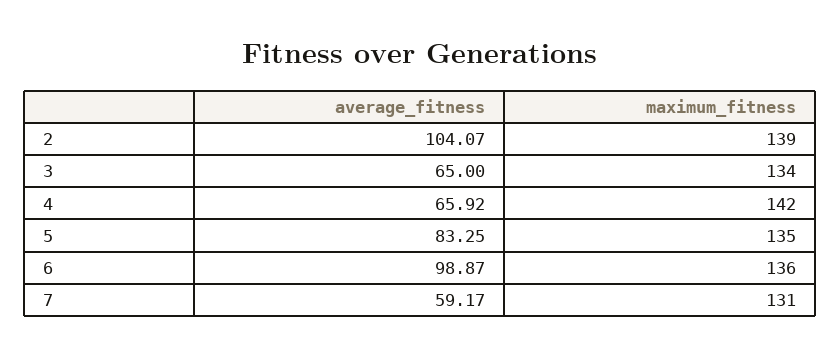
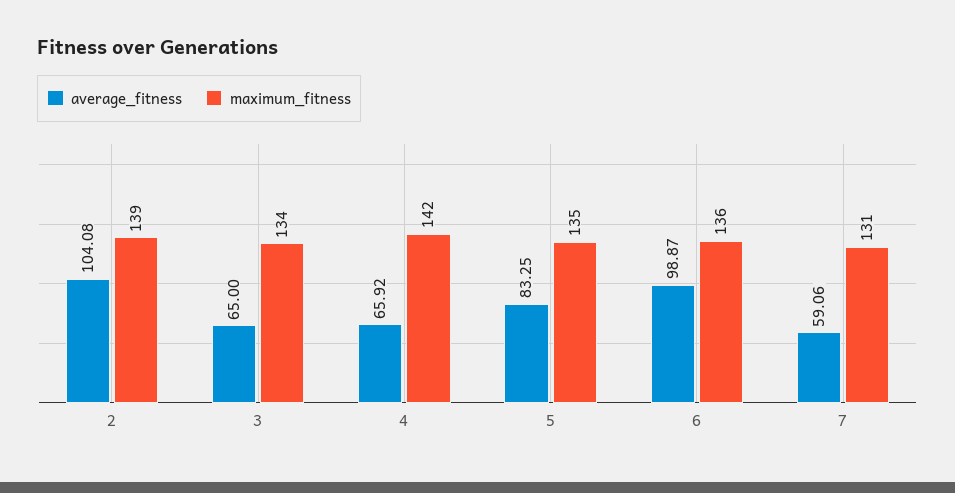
average_fitness, 2: 104.07 -> 104.08
average_fitness, 7: 59.17 -> 59.06

